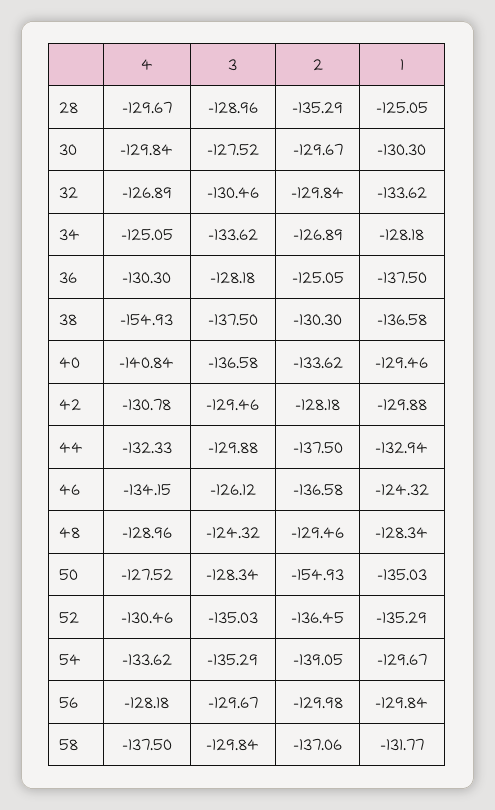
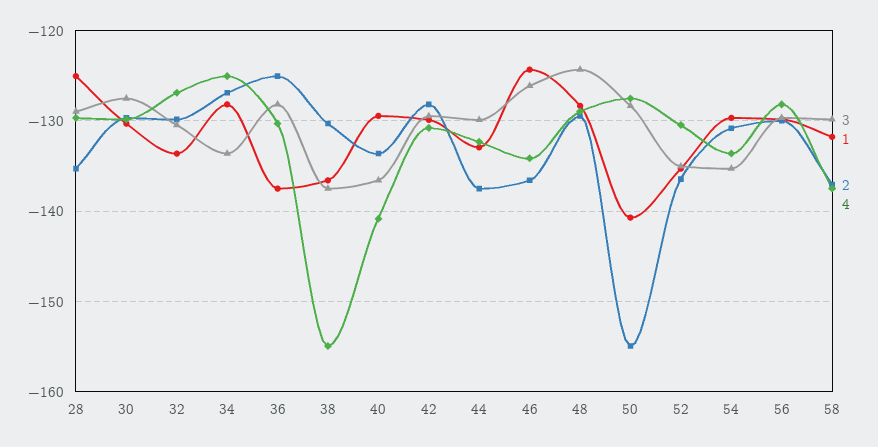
1, 50: -135.03 -> -141
2, 54: -139.05 -> -131

